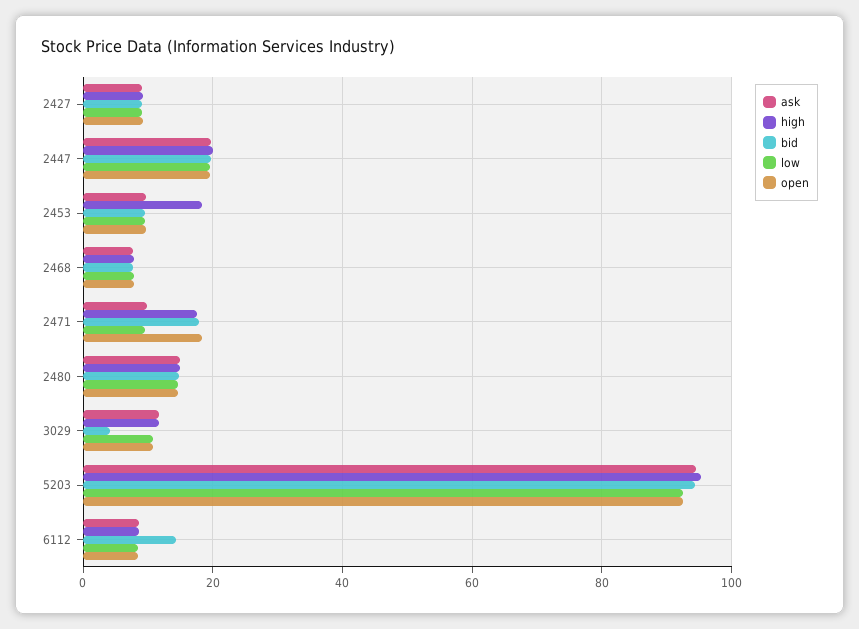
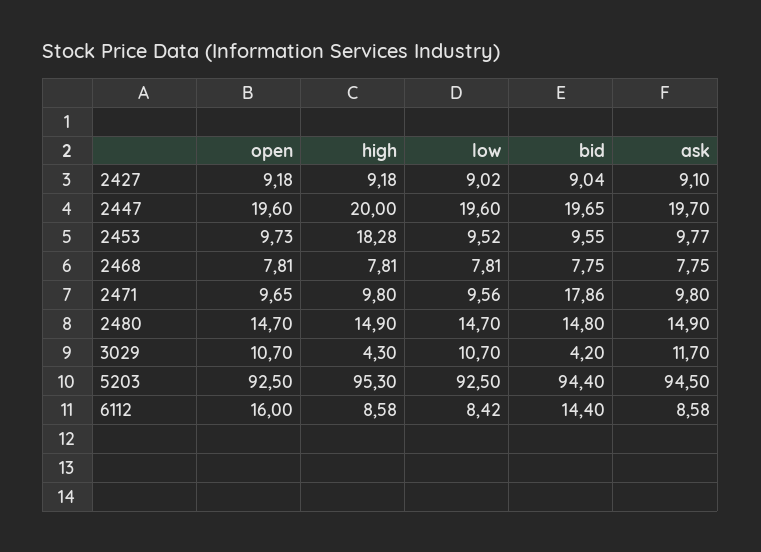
high, 2471: 18 -> 9.8
open, 2471: 18 -> 9.65
high, 3029: 12 -> 4.3
open, 6112: 8 -> 16

